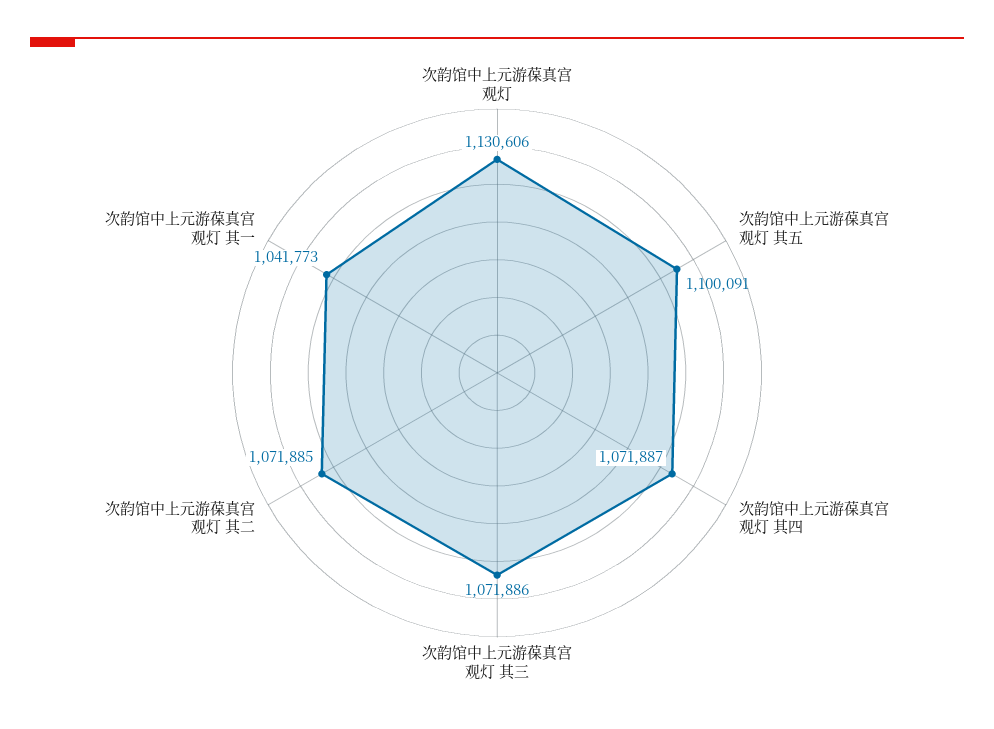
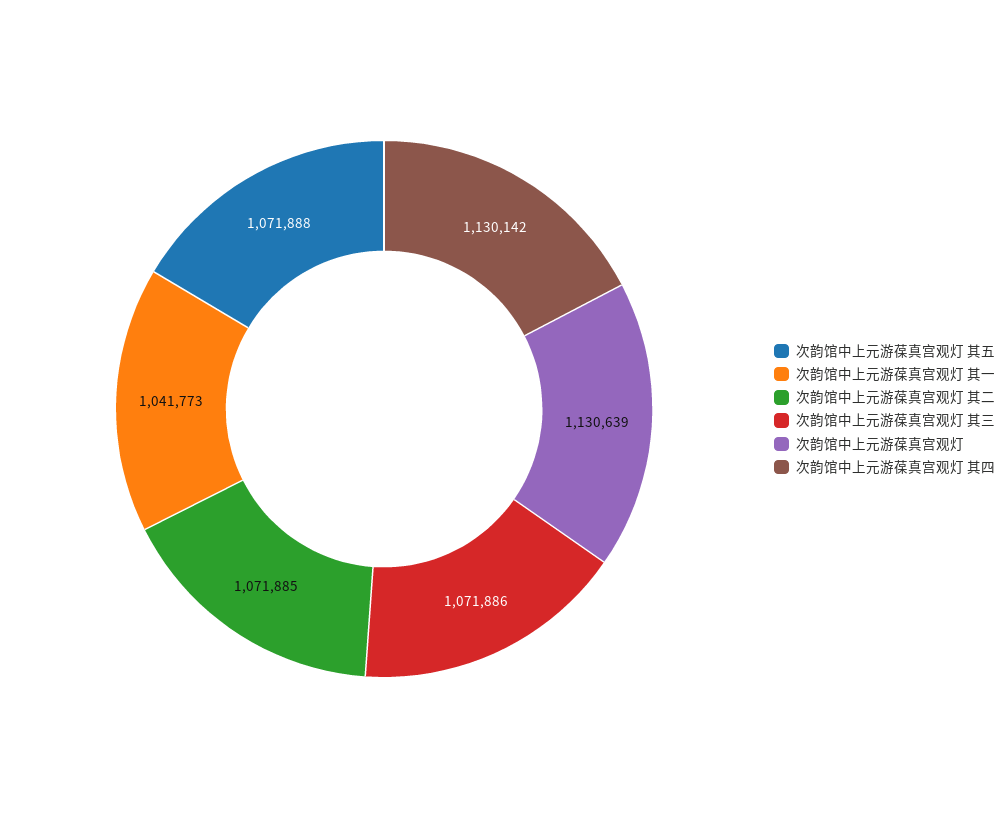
次韵馆中上元游葆真宫观灯: 1130606 -> 1130639
次韵馆中上元游葆真宫观灯 其五: 1100091 -> 1071888
次韵馆中上元游葆真宫观灯 其四: 1071887 -> 1130142

